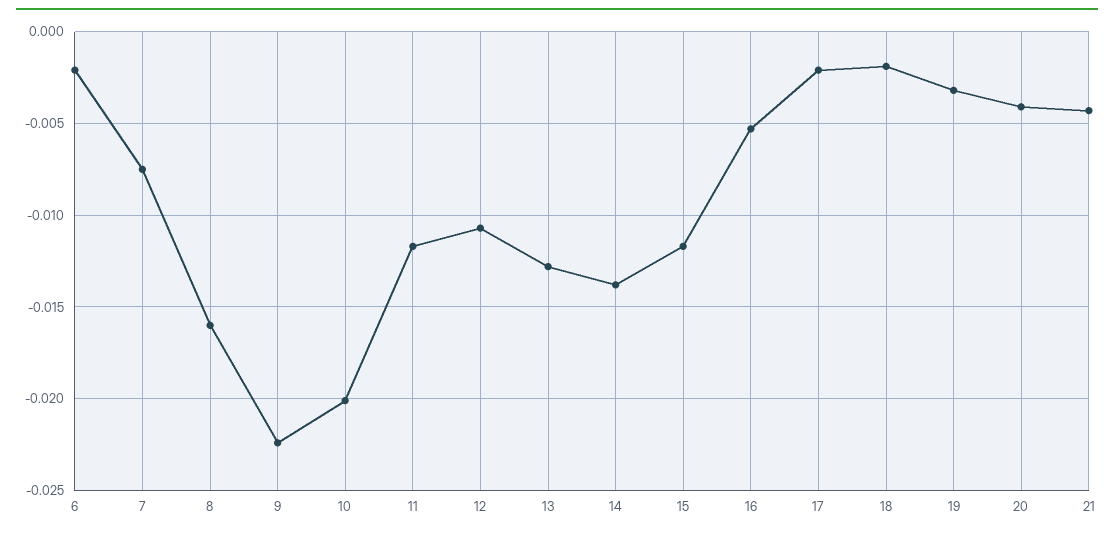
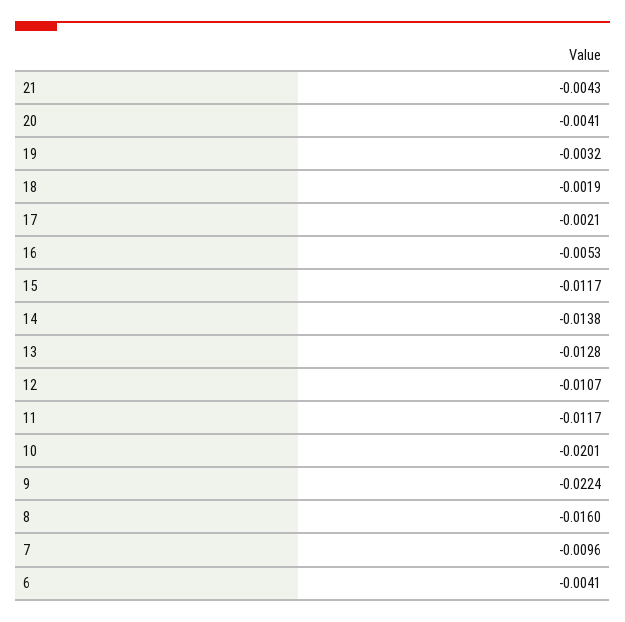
6: -0.002 -> -0.0041
7: -0.0075 -> -0.0096

